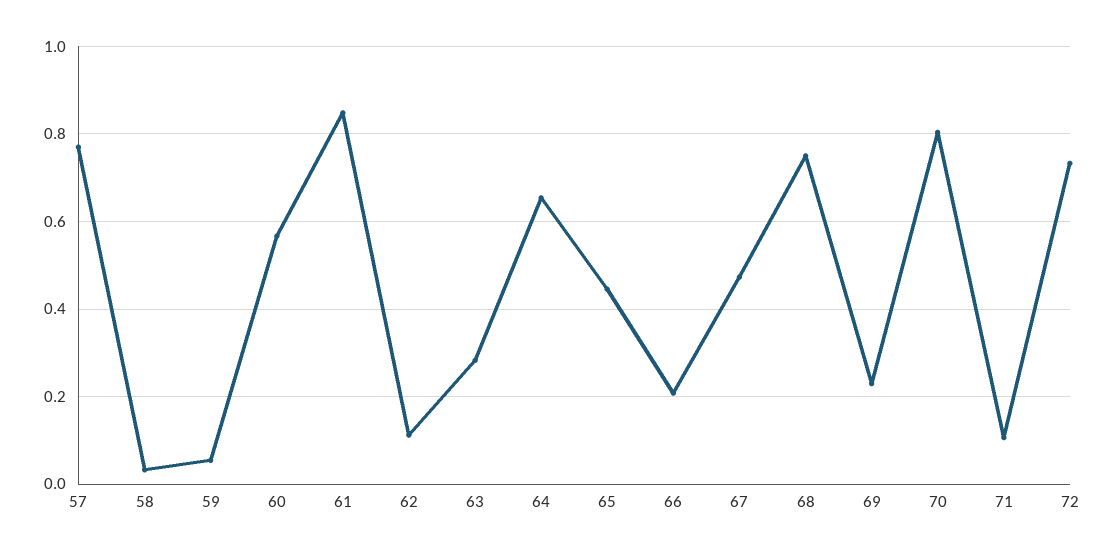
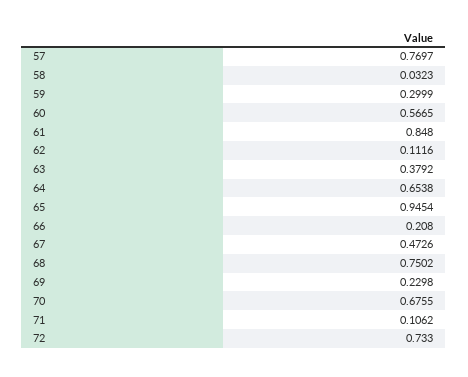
59: 0.06 -> 0.2999
63: 0.28 -> 0.3792
65: 0.44 -> 0.9454
70: 0.8 -> 0.6755

